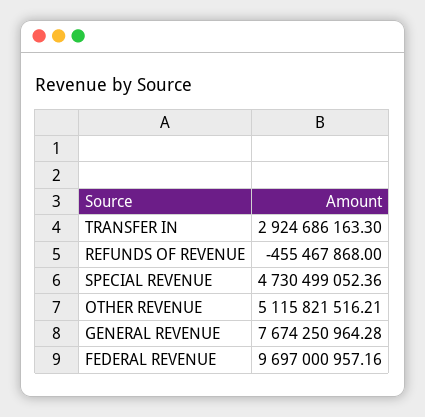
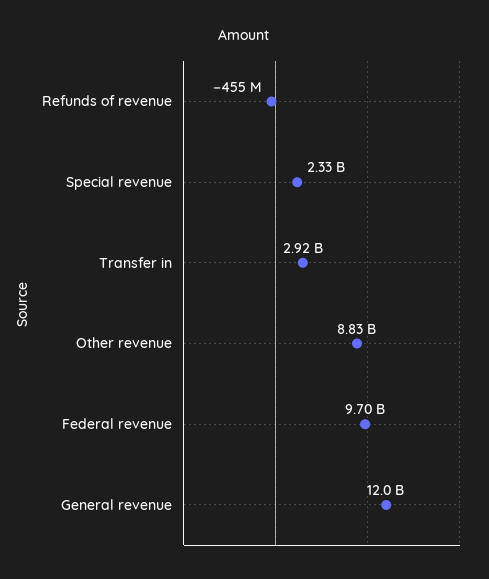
SPECIAL REVENUE: 4730499052.36 -> 2330000000
OTHER REVENUE: 5115821516.21 -> 8830000000
GENERAL REVENUE: 7674250964.28 -> 12000000000

